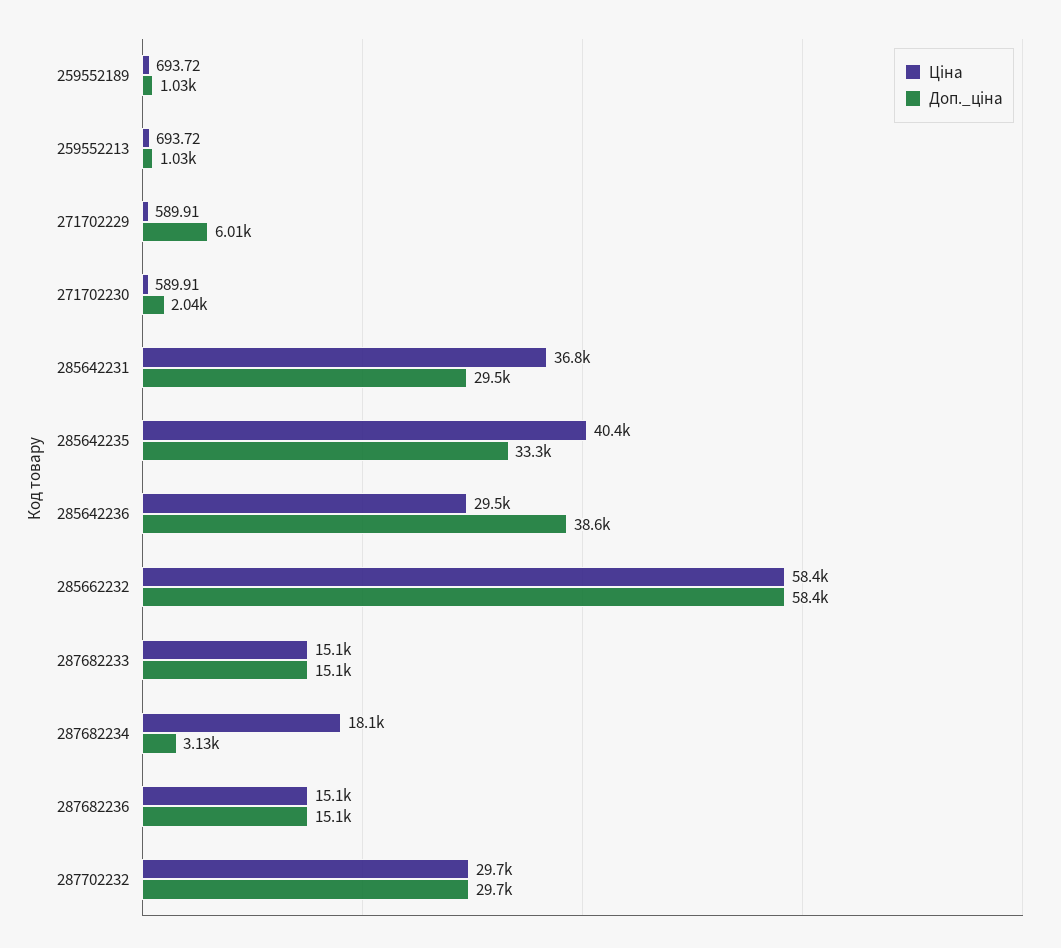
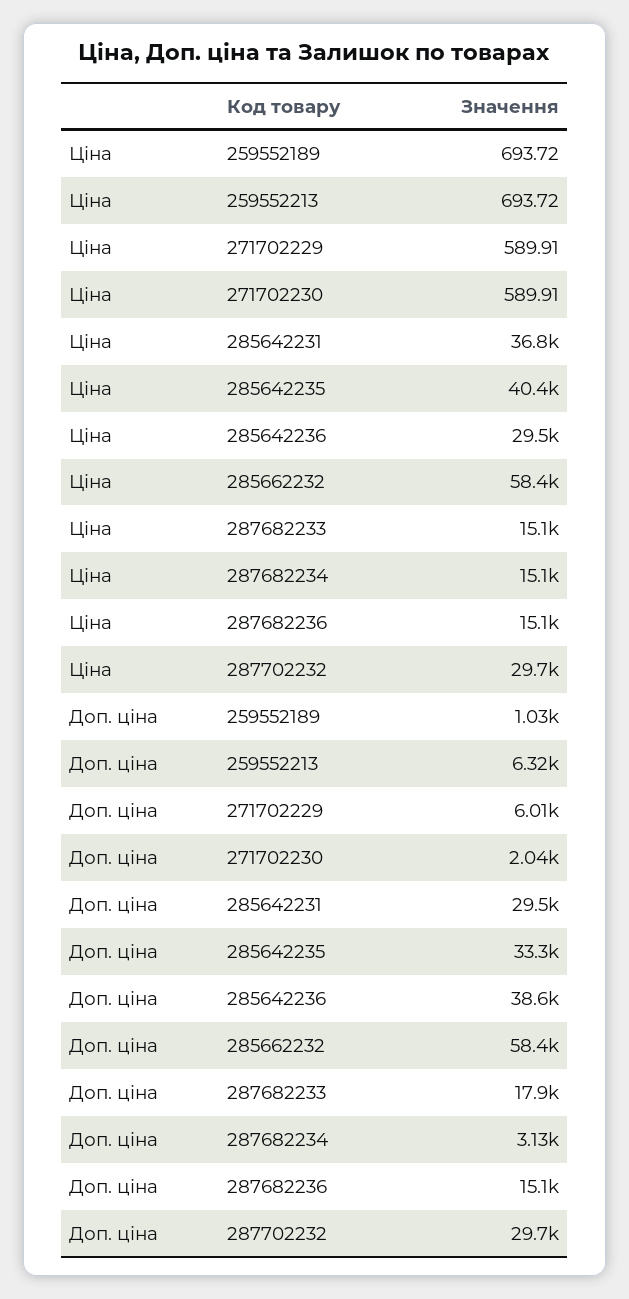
Доп._ціна, 259552213: 1030 -> 6320
Доп._ціна, 287682233: 15100 -> 17900
Ціна, 287682234: 18100 -> 15100

